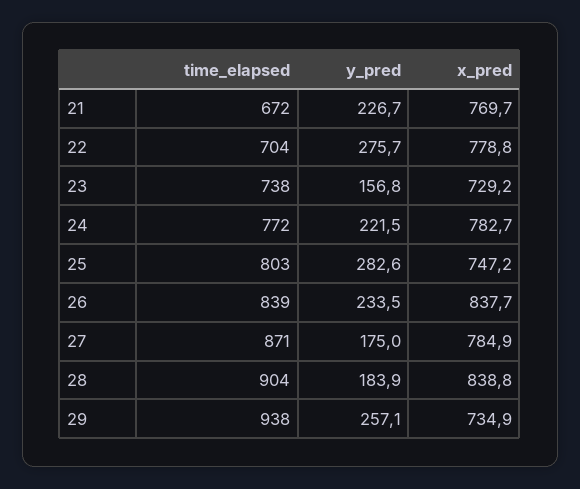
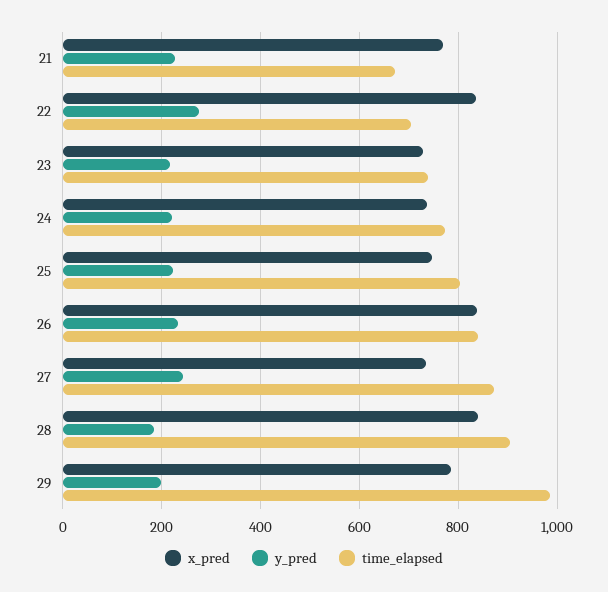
x_pred, 22: 778.8 -> 840
y_pred, 23: 156.8 -> 220
x_pred, 24: 782.7 -> 740
y_pred, 25: 282.6 -> 220
y_pred, 27: 175 -> 240
x_pred, 27: 784.9 -> 740
time_elapsed, 29: 938 -> 980
y_pred, 29: 257.1 -> 200
x_pred, 29: 734.9 -> 780

